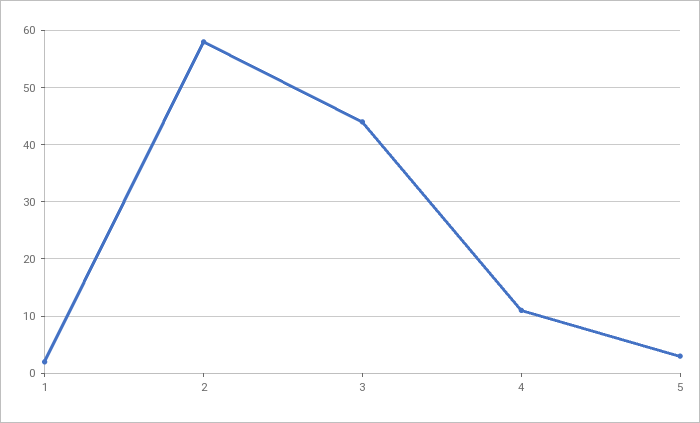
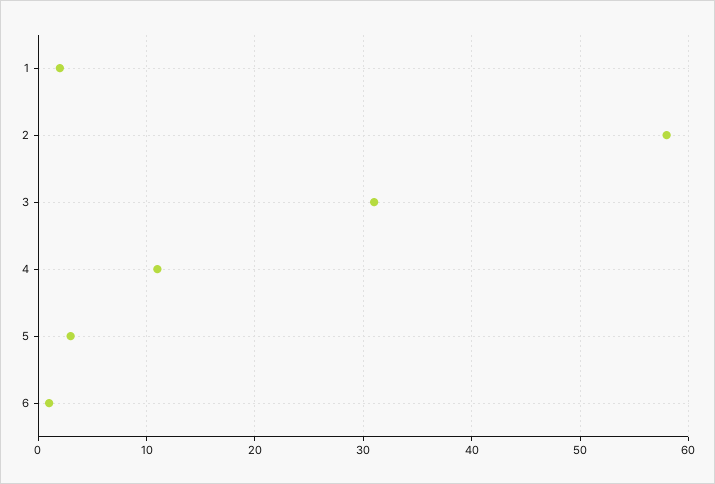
3: 45 -> 31
6: none -> 1

